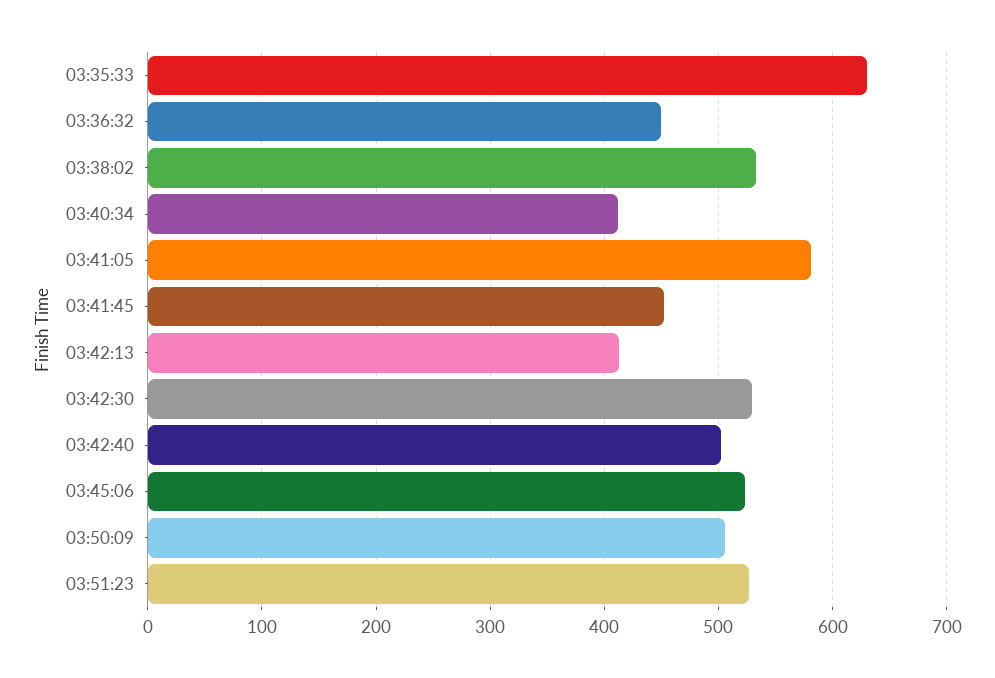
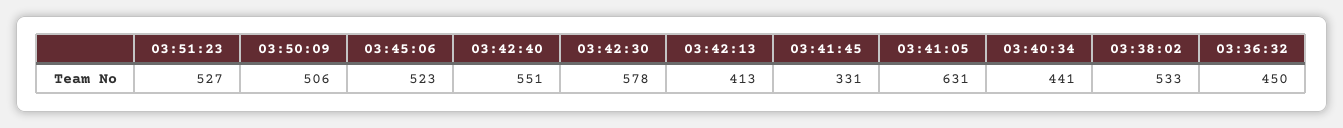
03:35:33: 630 -> none
03:40:34: 410 -> 441
03:41:05: 580 -> 631
03:41:45: 450 -> 331
03:42:30: 530 -> 578
03:42:40: 500 -> 551

